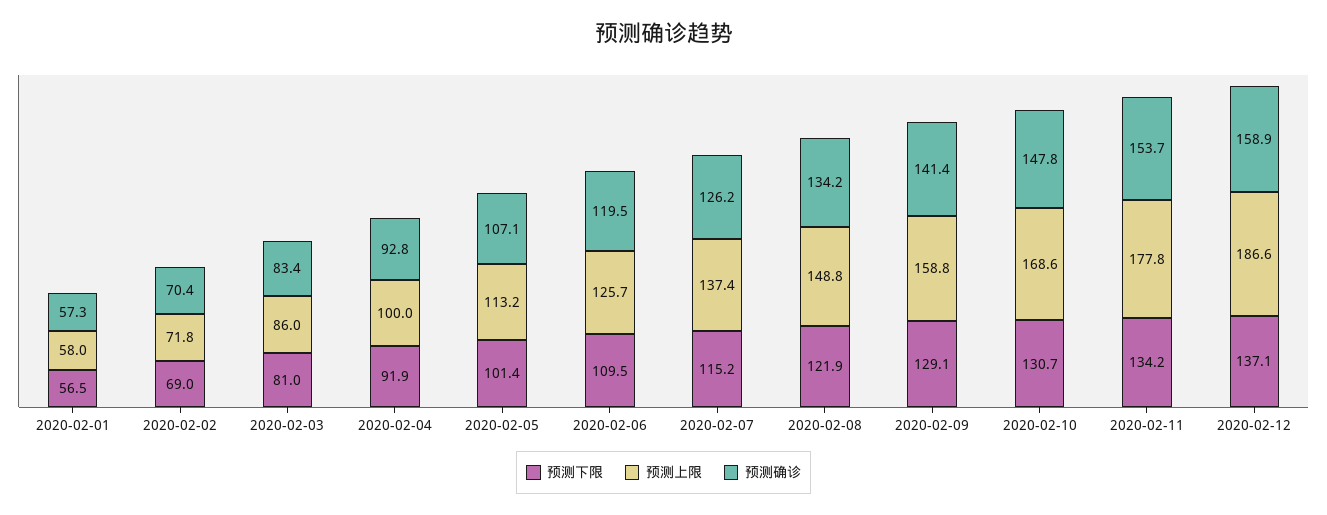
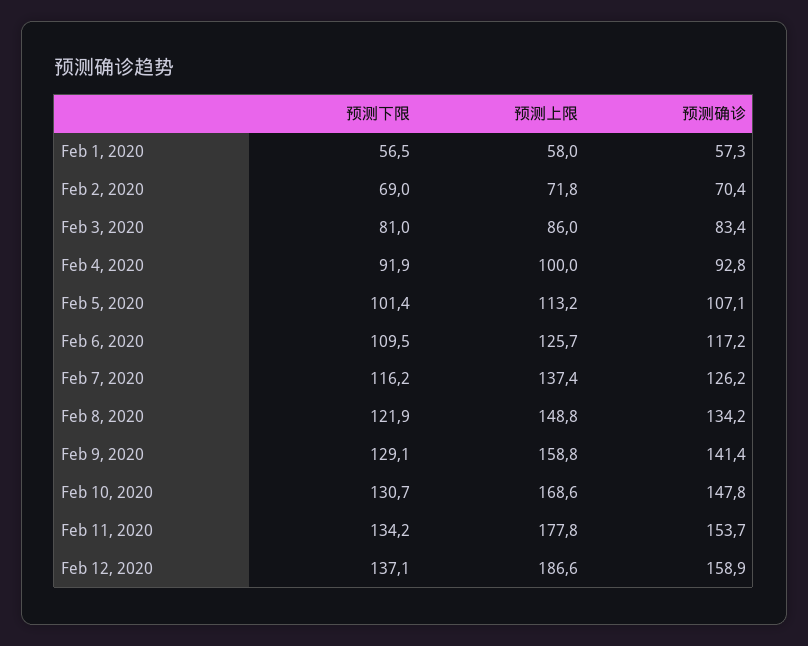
预测确诊, 2020-02-06: 119.5 -> 117.2
预测下限, 2020-02-07: 115.2 -> 116.2

